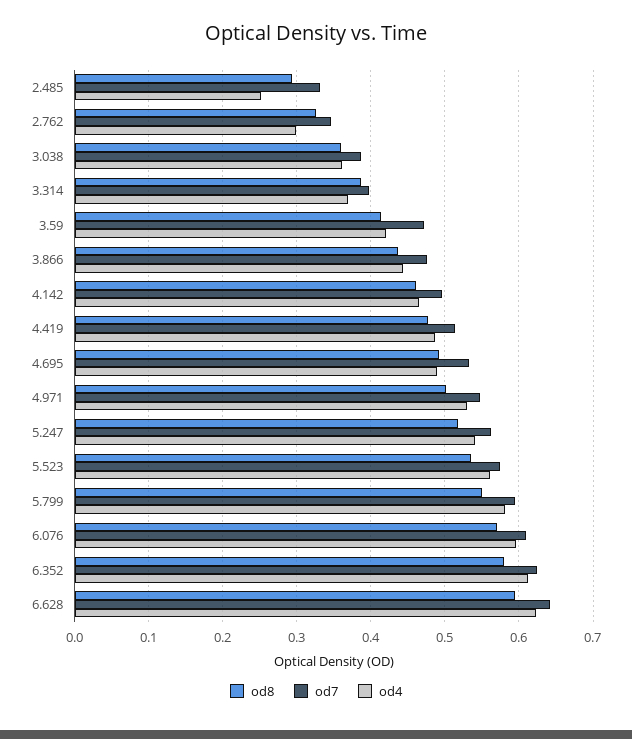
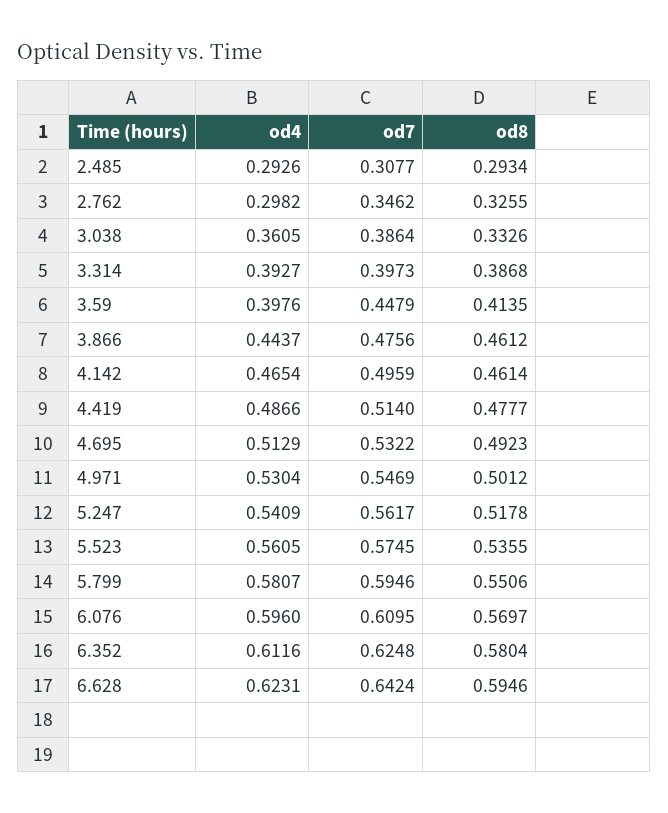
od7, 2.485: 0.33 -> 0.3077
od4, 2.485: 0.25 -> 0.2926
od8, 3.038: 0.36 -> 0.3326
od4, 3.314: 0.37 -> 0.3927
od7, 3.59: 0.47 -> 0.4479
od4, 3.59: 0.42 -> 0.3976
od8, 3.866: 0.44 -> 0.4612
od4, 4.695: 0.49 -> 0.5129

